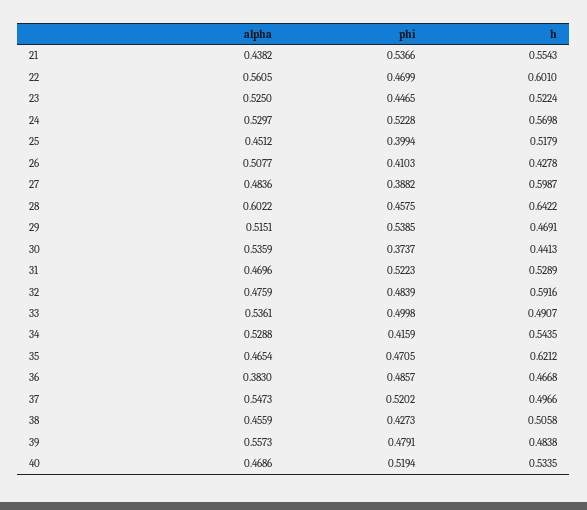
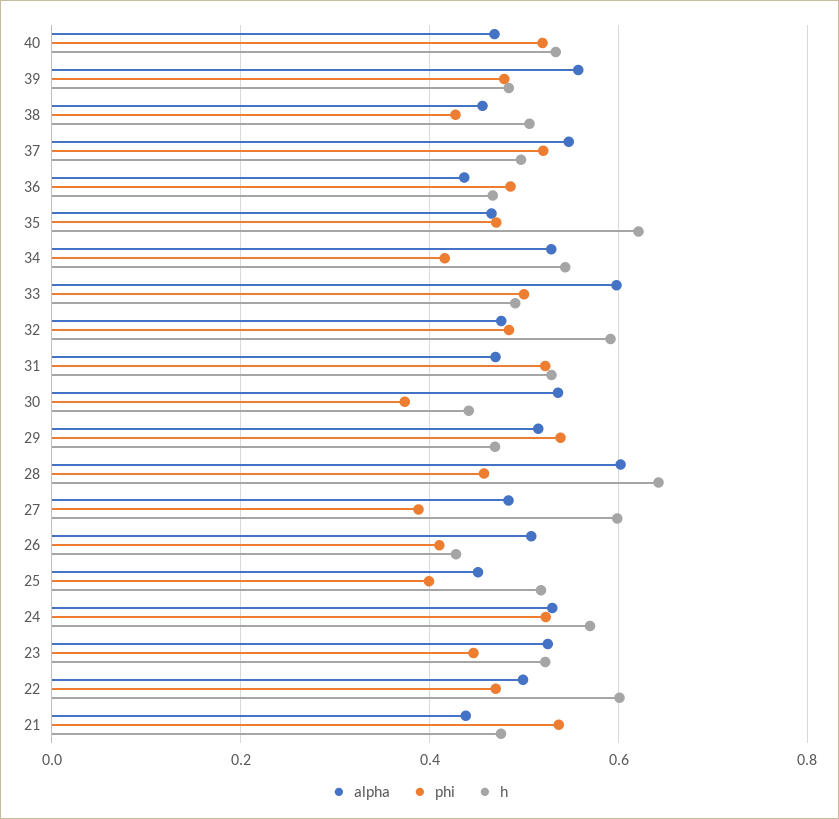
h, 21: 0.5543 -> 0.48
alpha, 22: 0.5605 -> 0.5
alpha, 33: 0.5361 -> 0.6
alpha, 36: 0.383 -> 0.44

